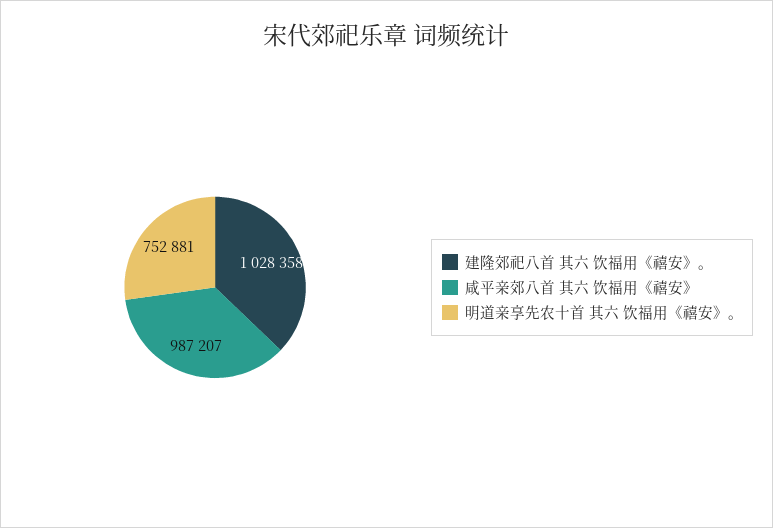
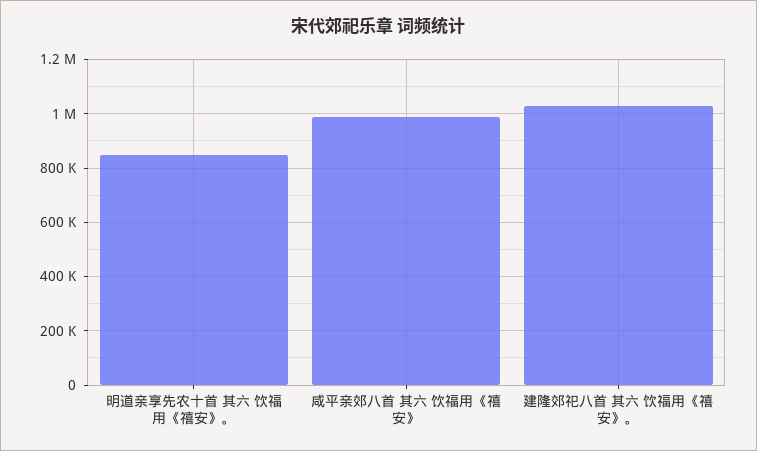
明道亲享先农十首 其六 饮福用《禧安》。: 752881 -> 850000

